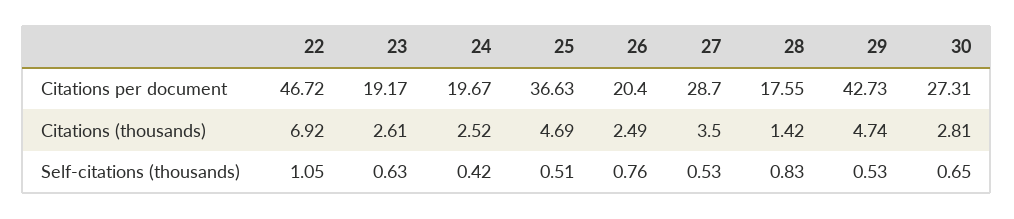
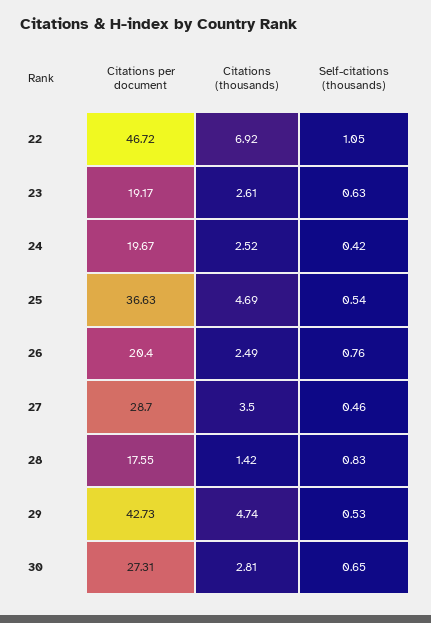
25, Self-citations (thousands): 0.51 -> 0.54
27, Self-citations (thousands): 0.53 -> 0.46

